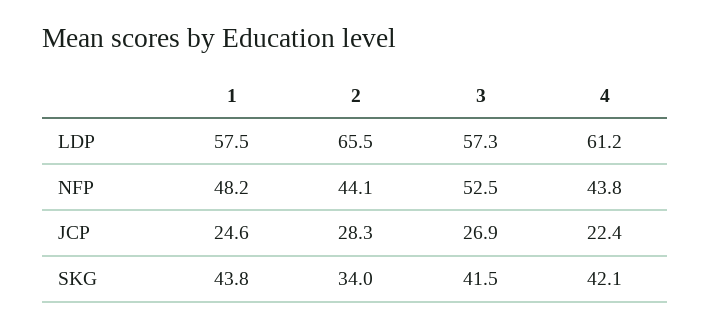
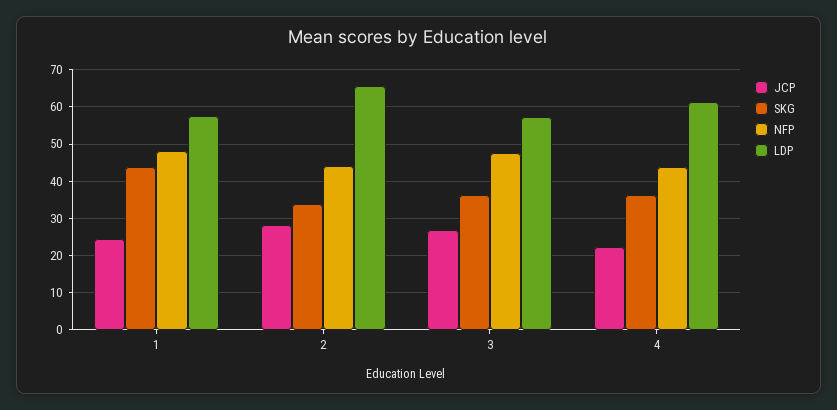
NFP, 3: 52.5 -> 48
SKG, 3: 41.5 -> 36
SKG, 4: 42.1 -> 36

